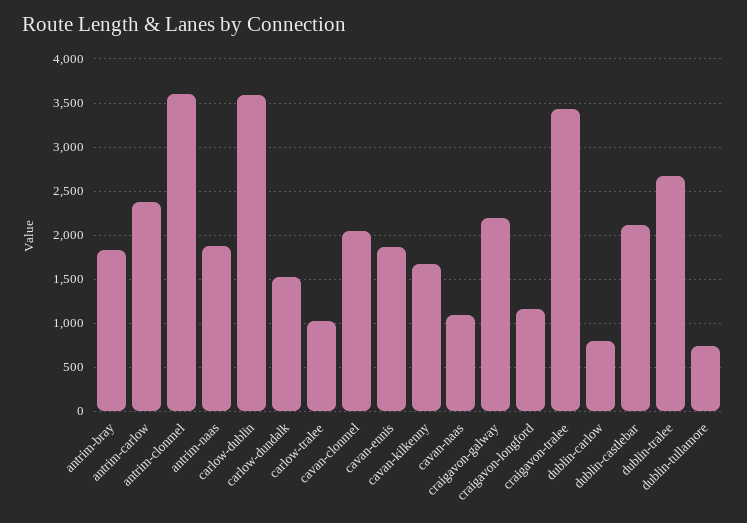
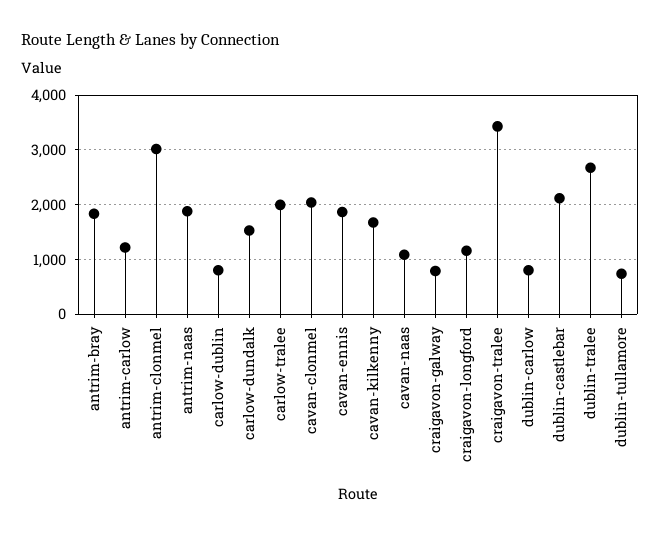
antrim-carlow: 2400 -> 1200
antrim-clonmel: 3600 -> 3000
carlow-dublin: 3600 -> 800
carlow-tralee: 1000 -> 2000
craigavon-galway: 2200 -> 800

